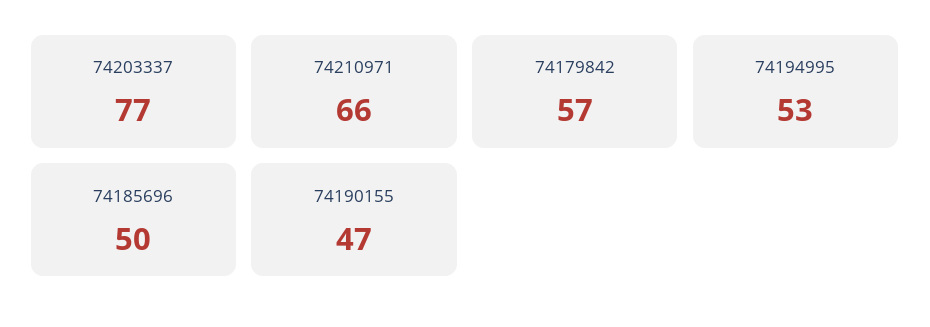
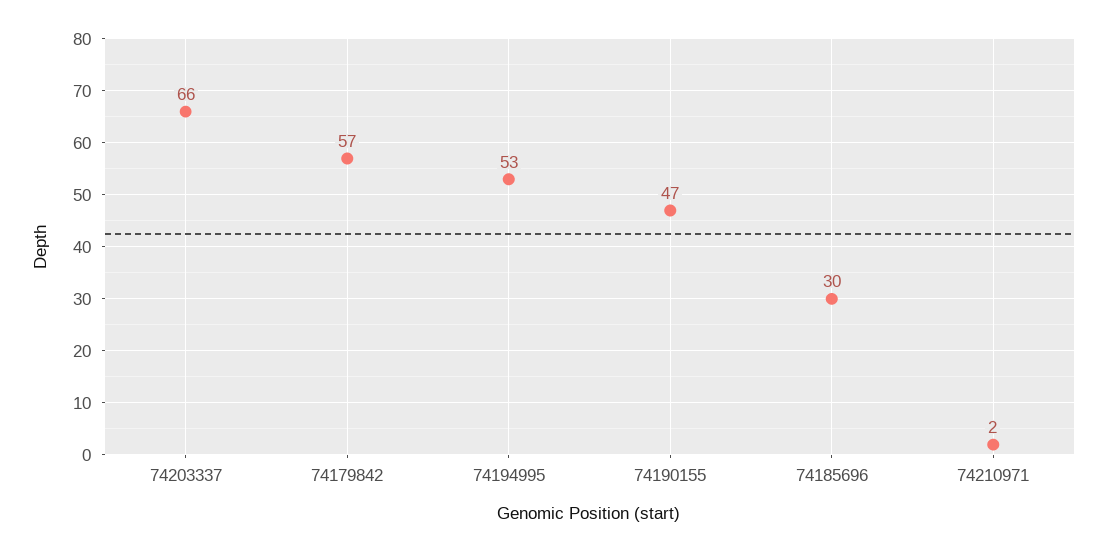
74203337: 77 -> 66
74210971: 66 -> 2
74185696: 50 -> 30

